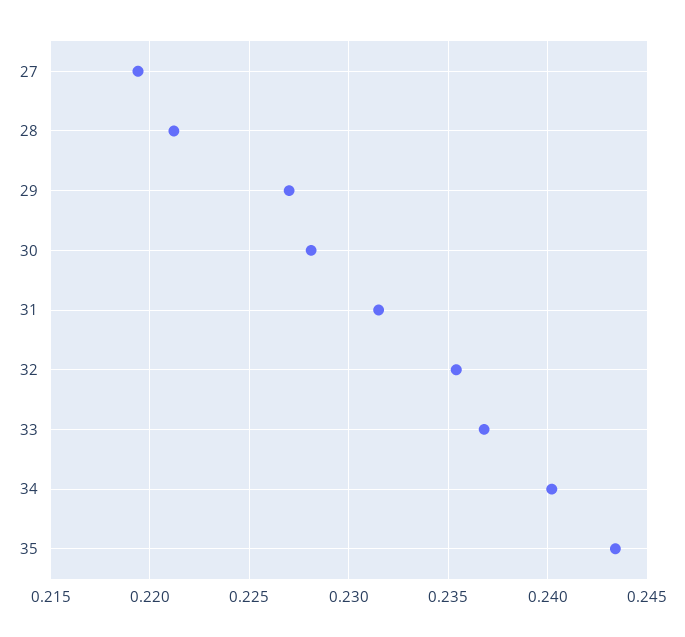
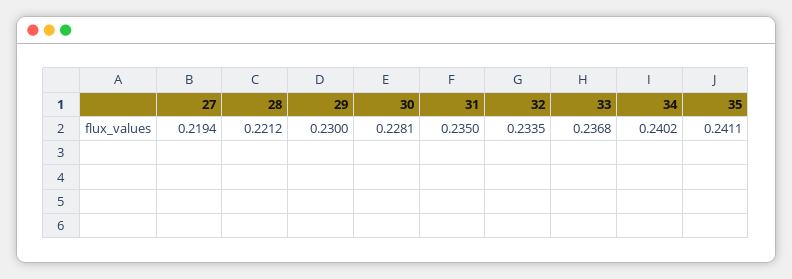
29: 0.227 -> 0.23
31: 0.2315 -> 0.235
32: 0.2355 -> 0.2335
35: 0.2435 -> 0.2411

